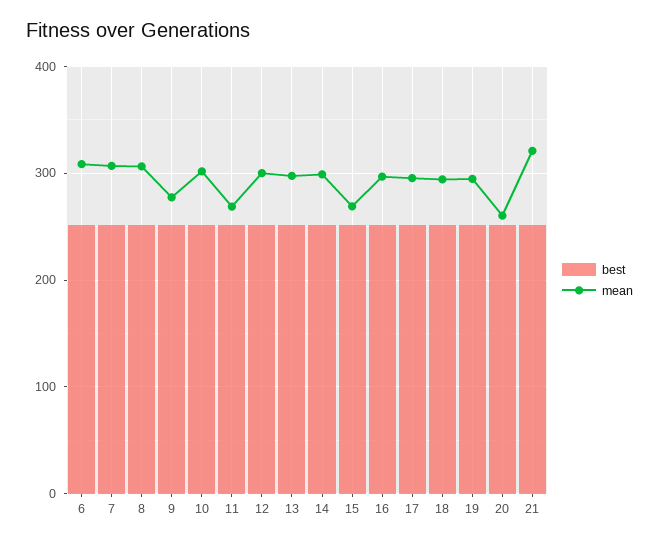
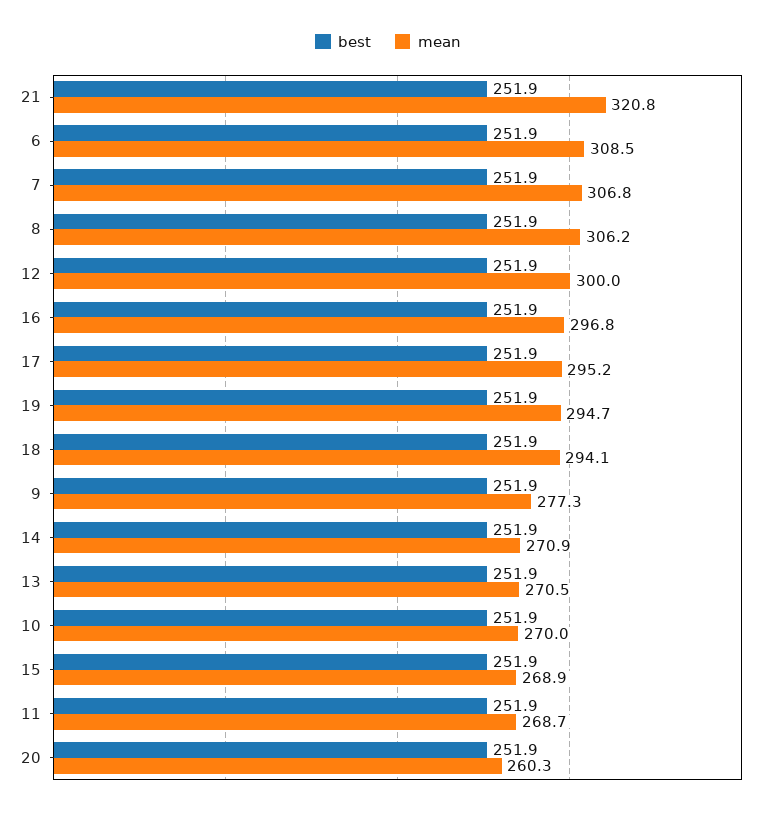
mean, 10: 300 -> 270
mean, 13: 300 -> 270.5
mean, 14: 300 -> 270.9

